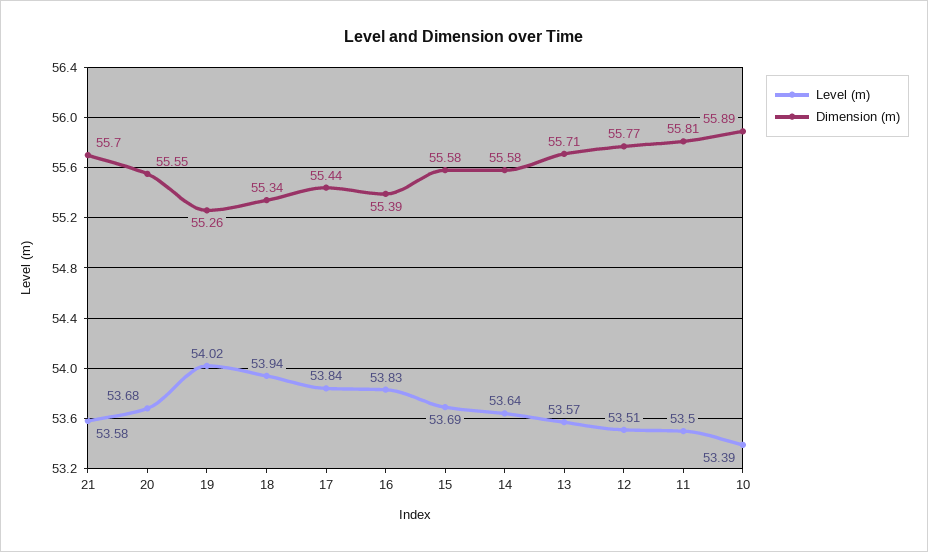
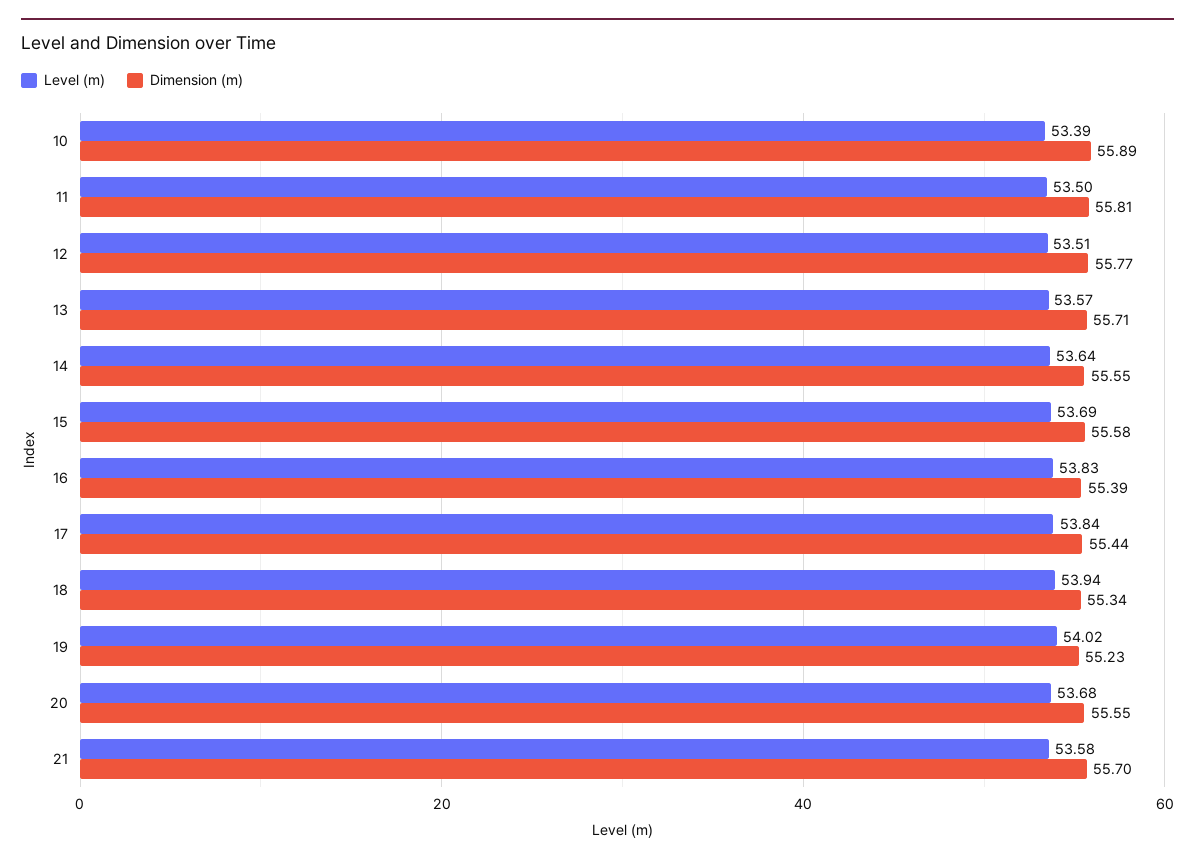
Dimension (m), 19: 55.26 -> 55.23
Dimension (m), 14: 55.58 -> 55.55

